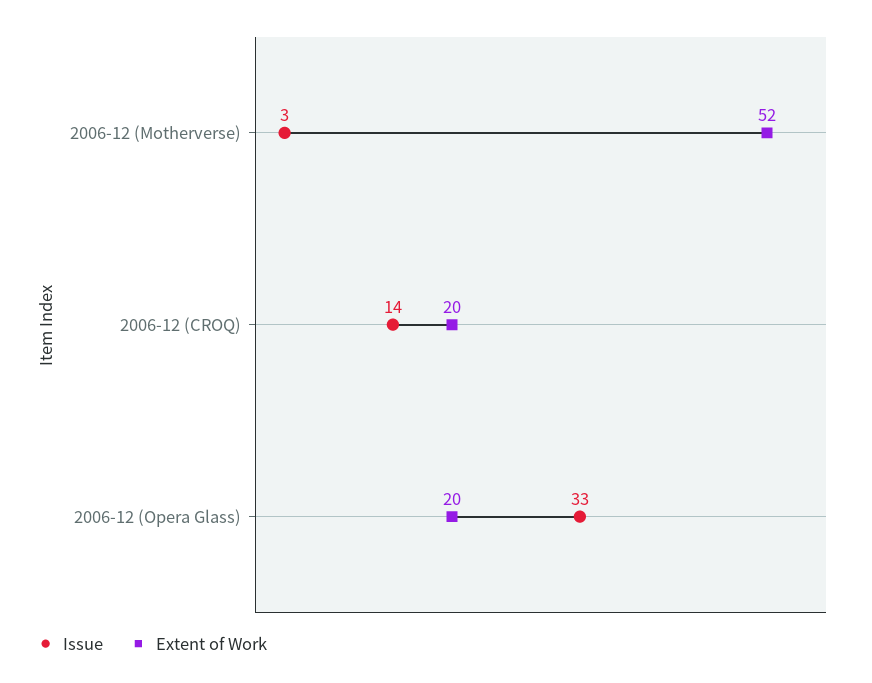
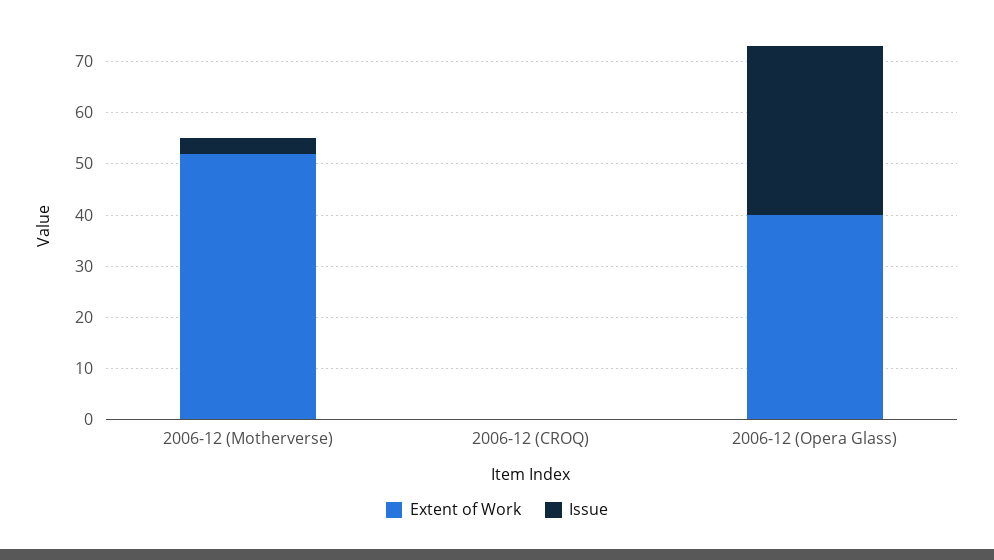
Issue, 2006-12 (CROQ): 14 -> 0
Extent of Work, 2006-12 (CROQ): 20 -> 0
Extent of Work, 2006-12 (Opera Glass): 20 -> 40

